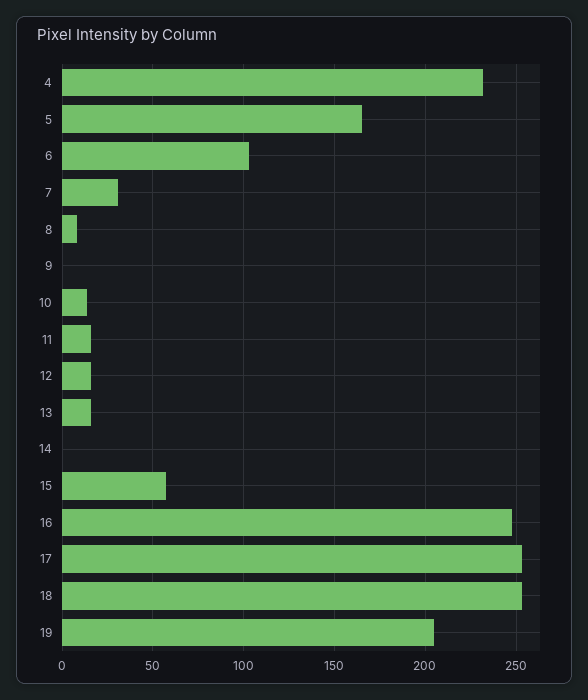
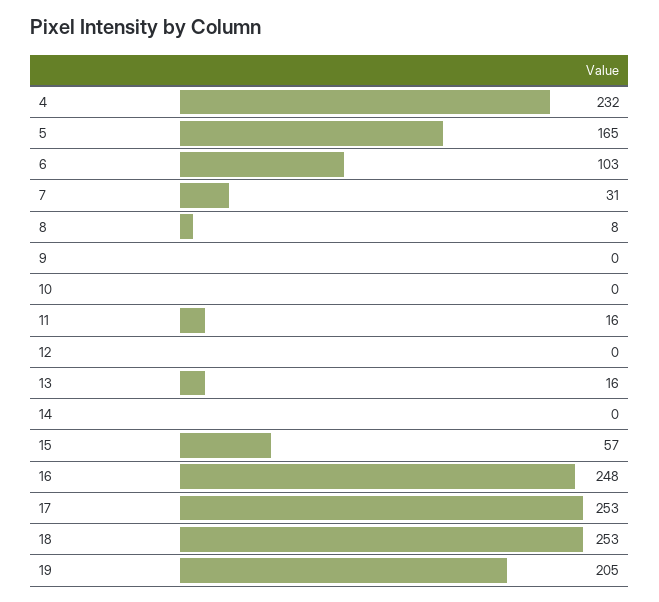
10: 15 -> 0
12: 15 -> 0

